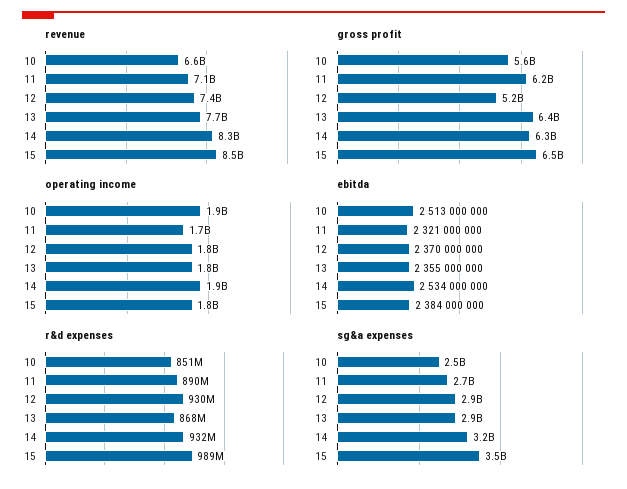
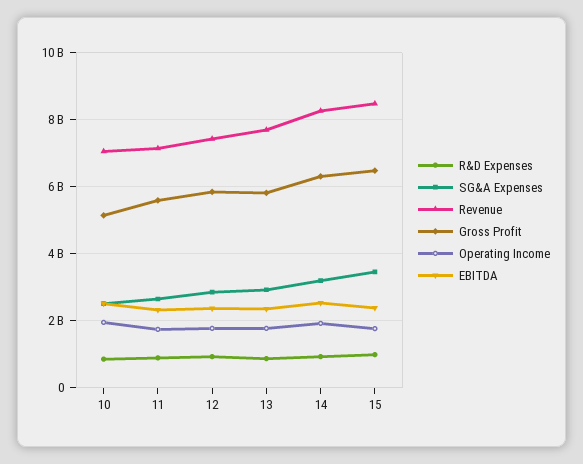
revenue, 10: 6600000000 -> 7000000000
gross profit, 10: 5600000000 -> 5200000000
gross profit, 11: 6200000000 -> 5600000000
gross profit, 12: 5200000000 -> 5800000000
gross profit, 13: 6400000000 -> 5800000000

